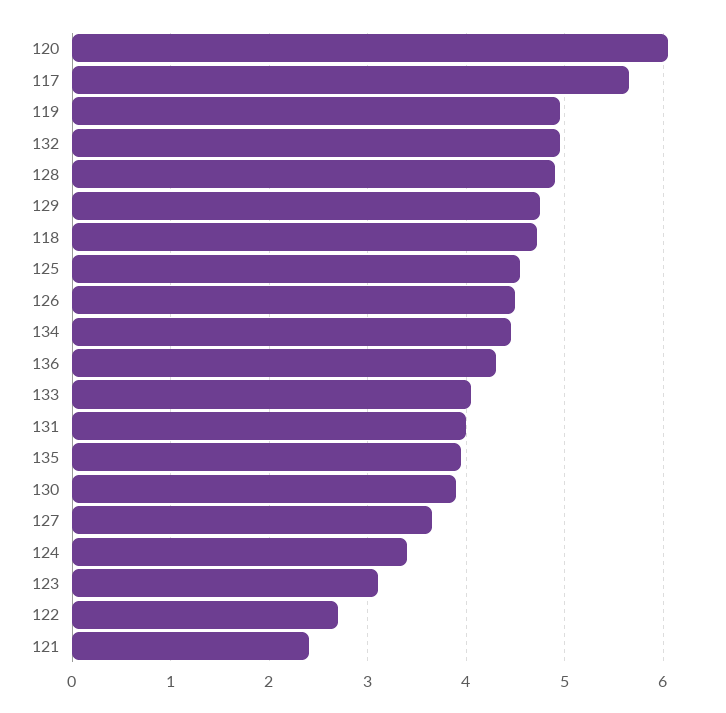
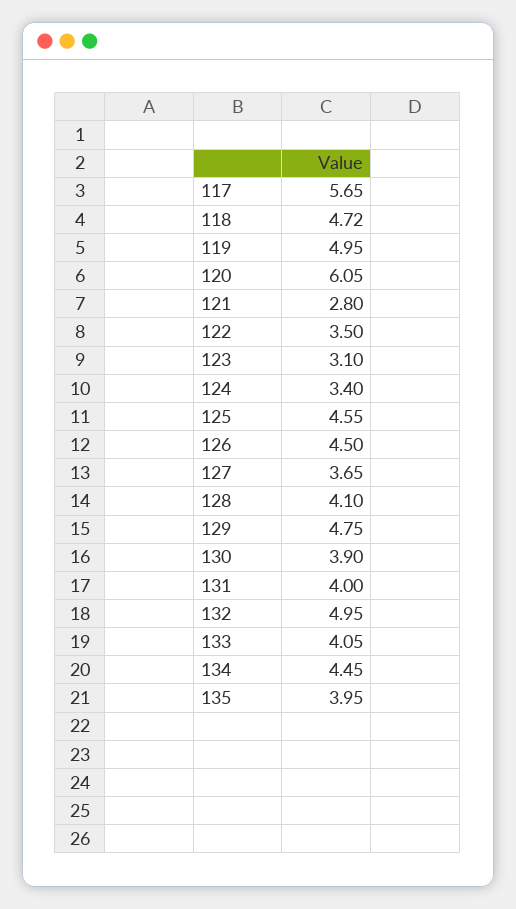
128: 4.9 -> 4.1
136: 4.3 -> none
122: 2.7 -> 3.5
121: 2.4 -> 2.8

